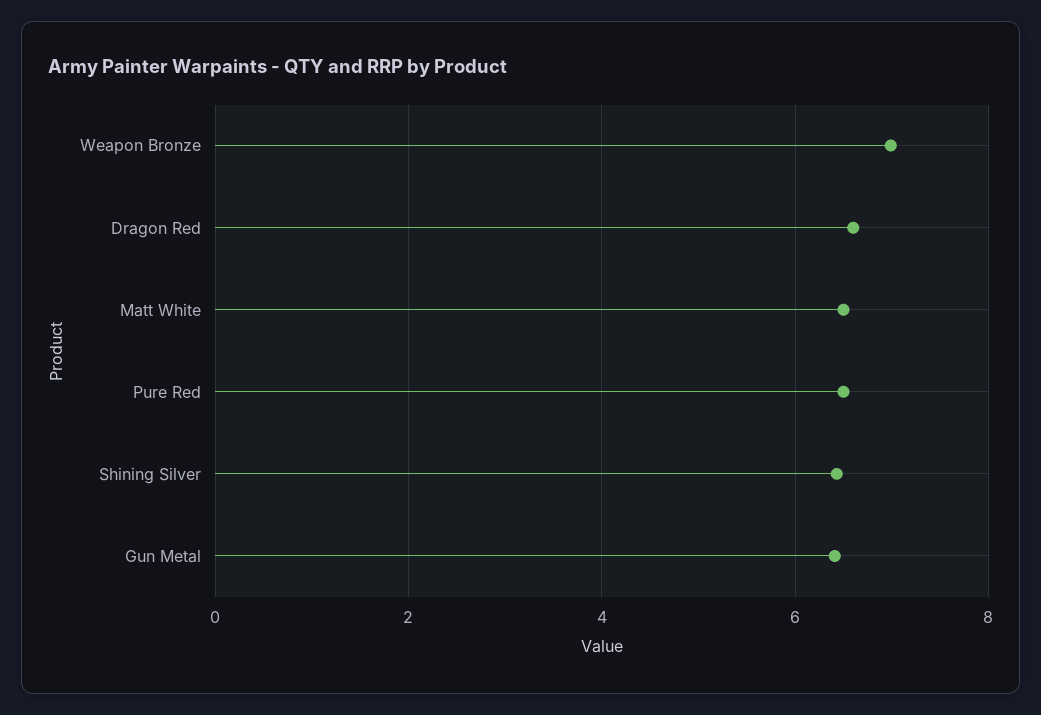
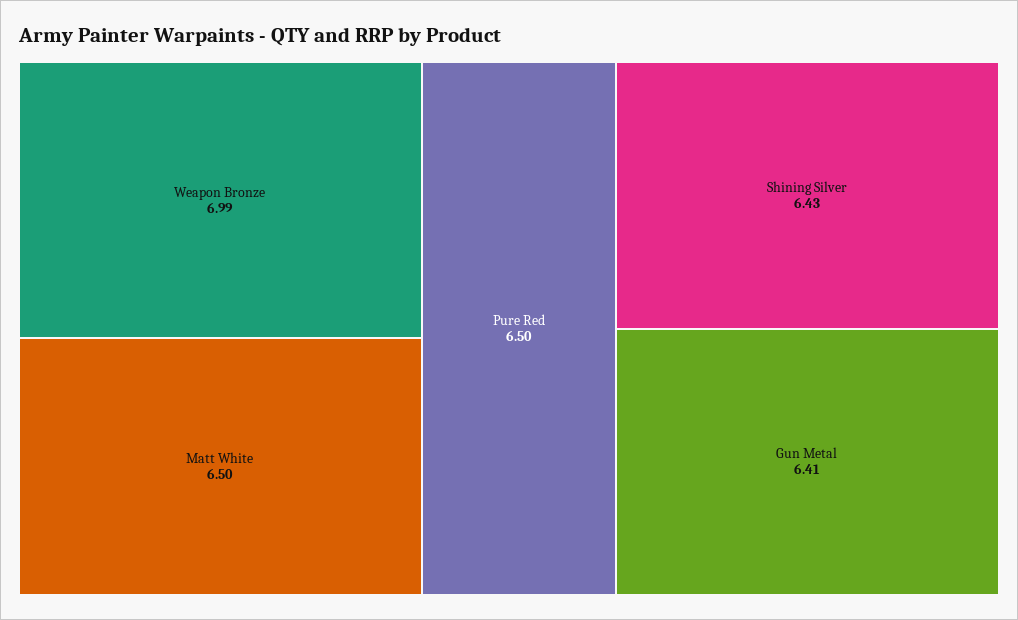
Dragon Red: 6.6 -> none

